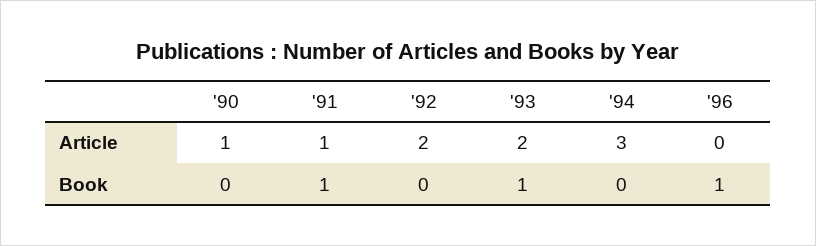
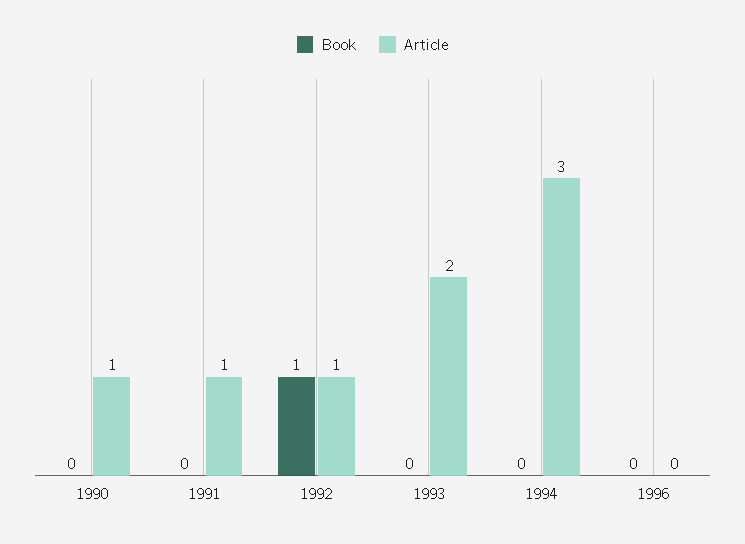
Article, '92: 2 -> 1
Book, '91: 1 -> 0
Book, '92: 0 -> 1
Book, '93: 1 -> 0
Book, '96: 1 -> 0

